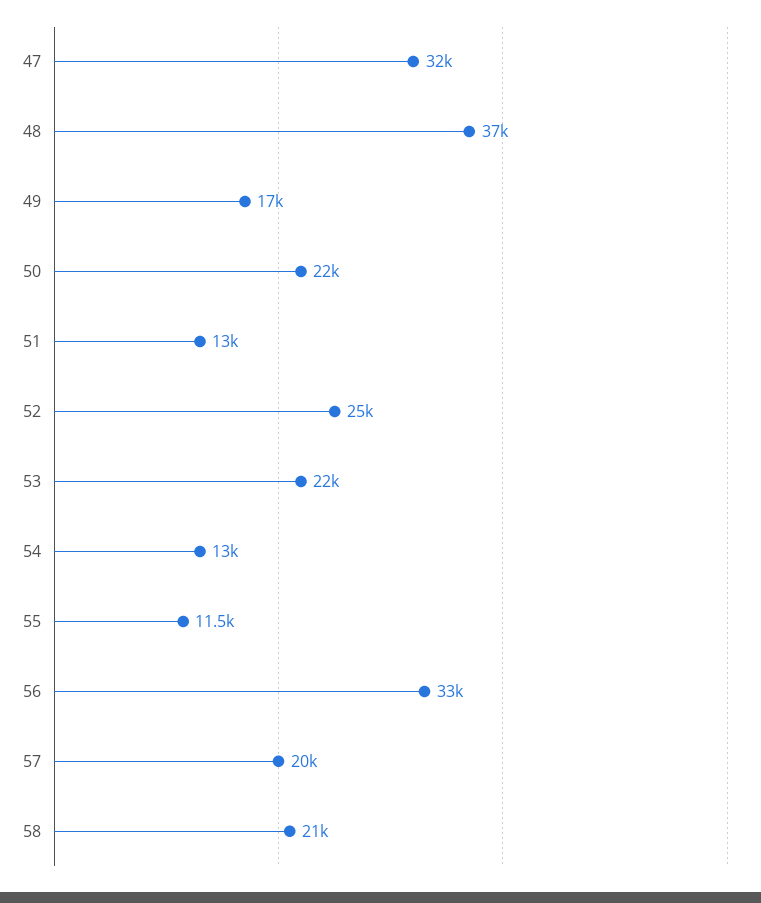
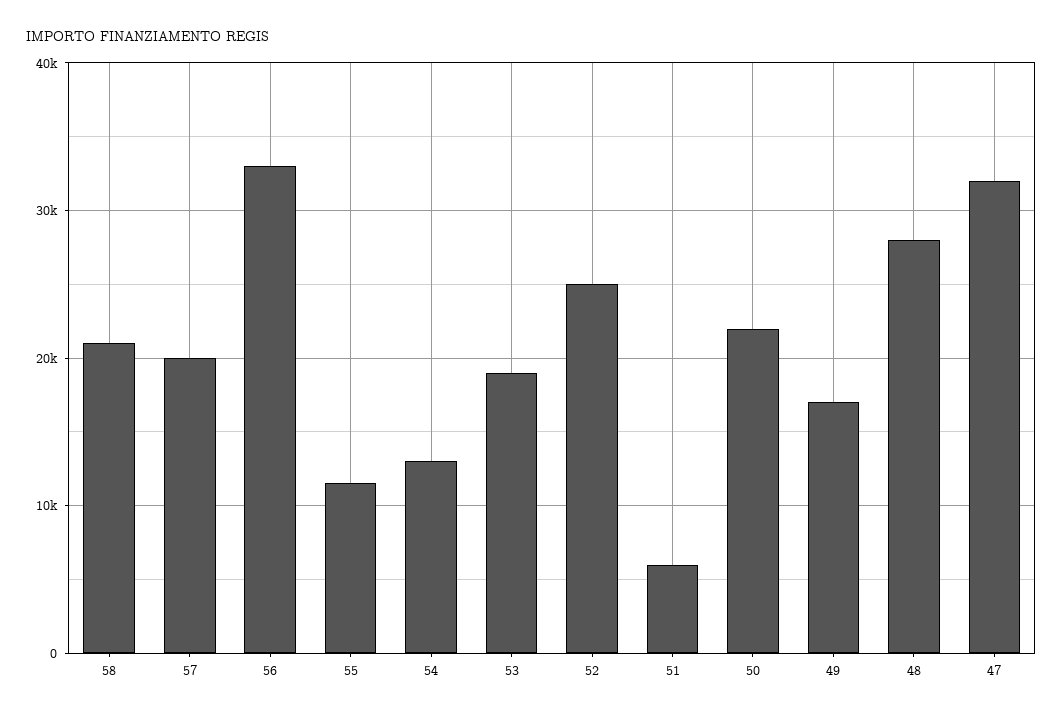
48: 37000 -> 28000
51: 13000 -> 6000
53: 22000 -> 19000

